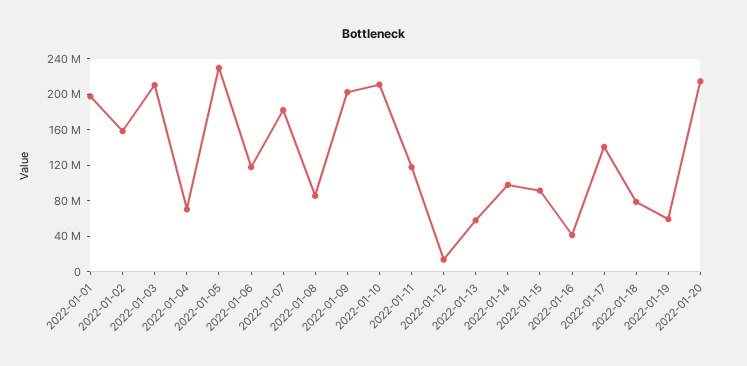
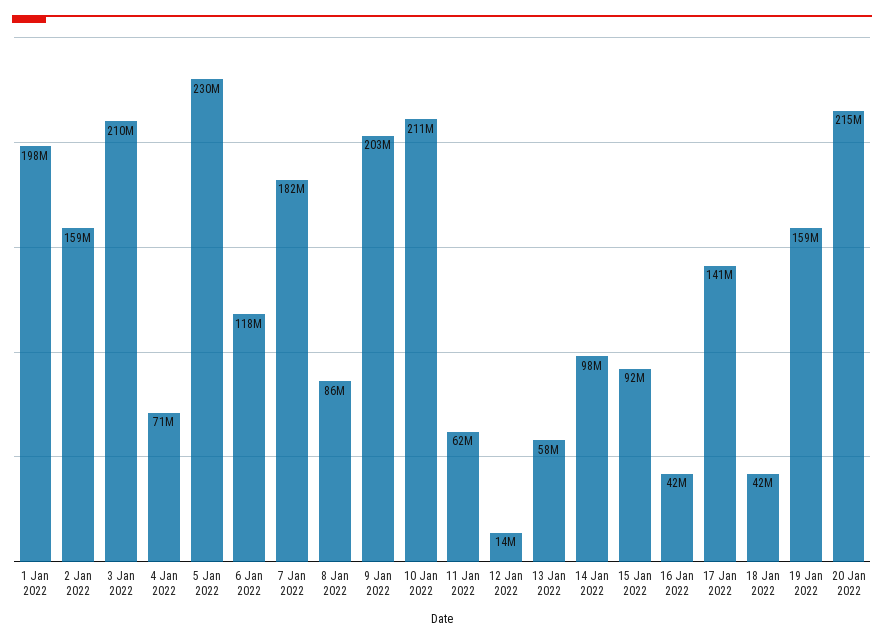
2022-01-11: 120000000 -> 62000000
2022-01-18: 80000000 -> 42000000
2022-01-19: 60000000 -> 159000000

